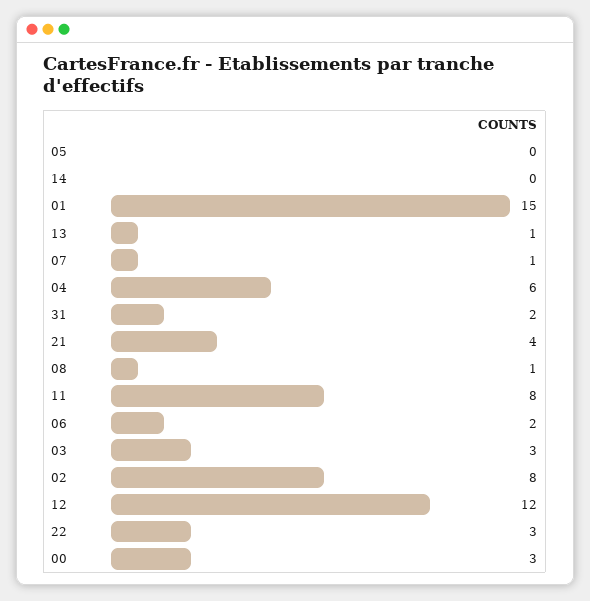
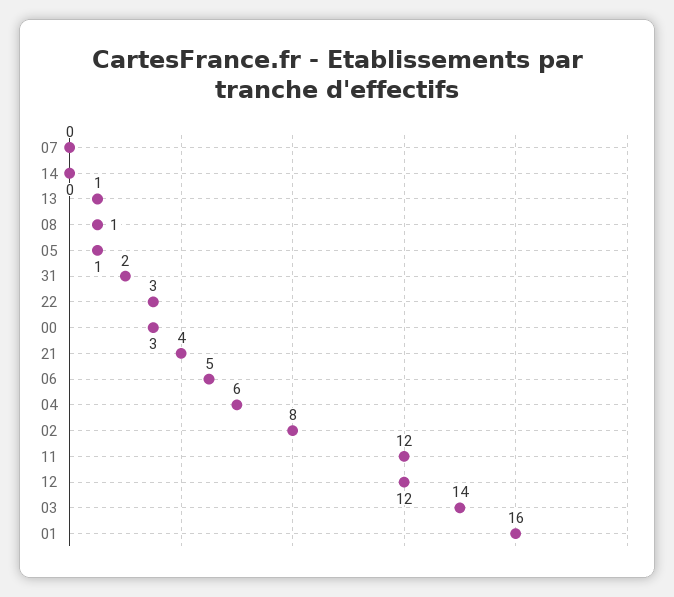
05: 0 -> 1
01: 15 -> 16
07: 1 -> 0
11: 8 -> 12
06: 2 -> 5
03: 3 -> 14

